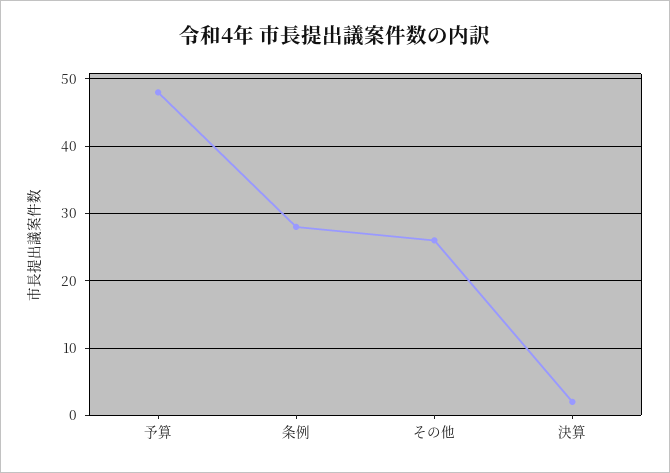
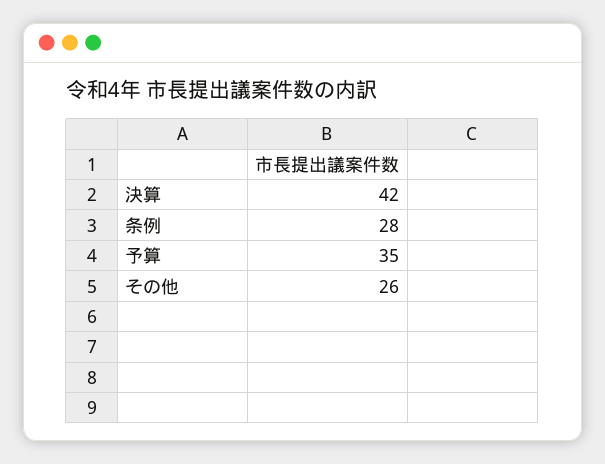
予算: 48 -> 35
決算: 2 -> 42

